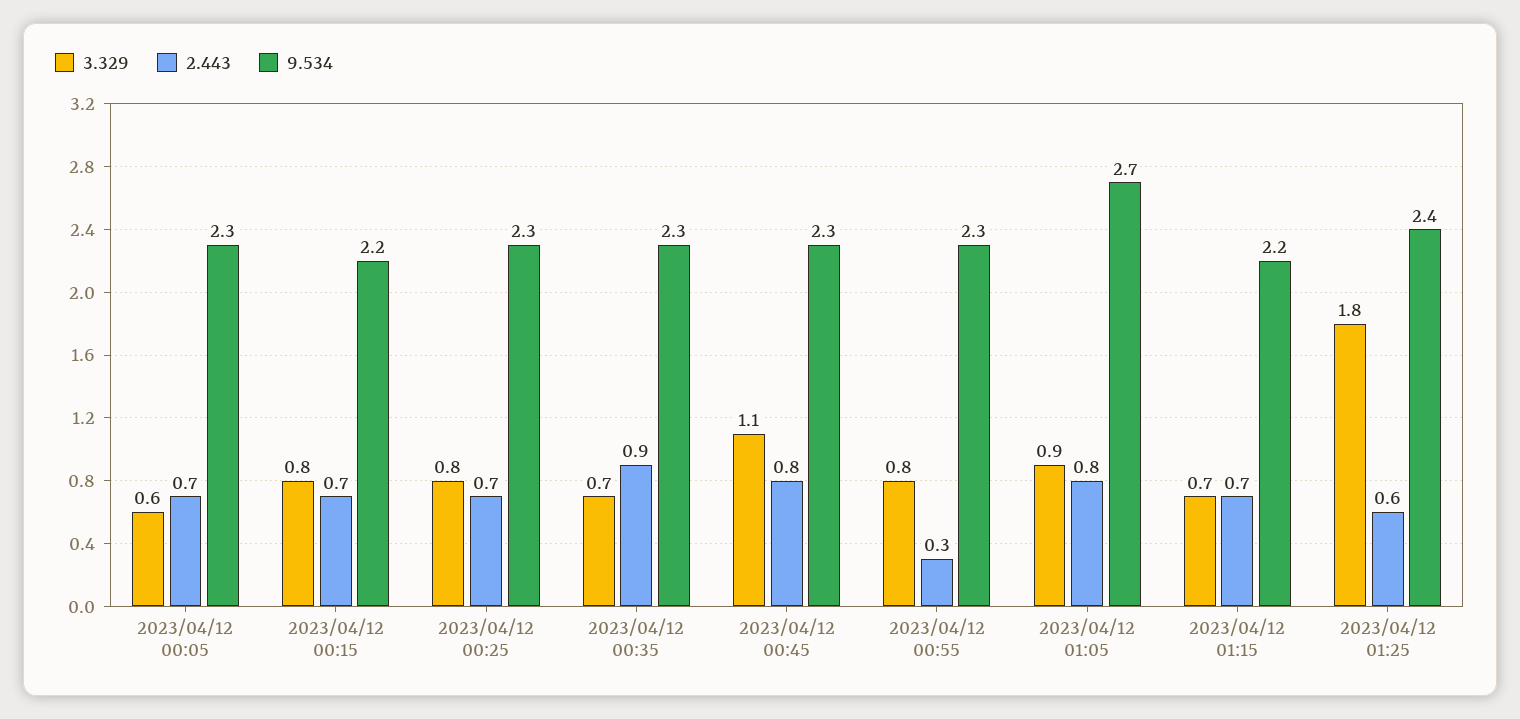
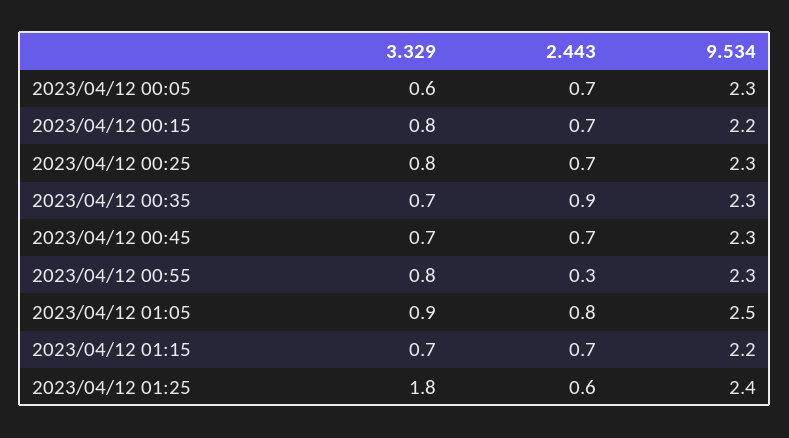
3.329, 2023/04/12 00:45: 1.1 -> 0.7
2.443, 2023/04/12 00:45: 0.8 -> 0.7
9.534, 2023/04/12 01:05: 2.7 -> 2.5

